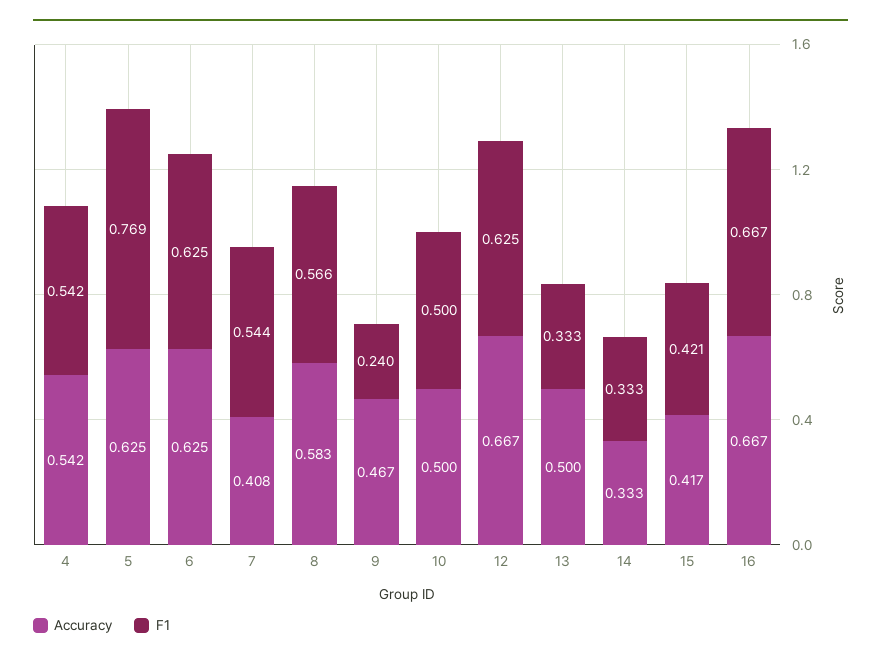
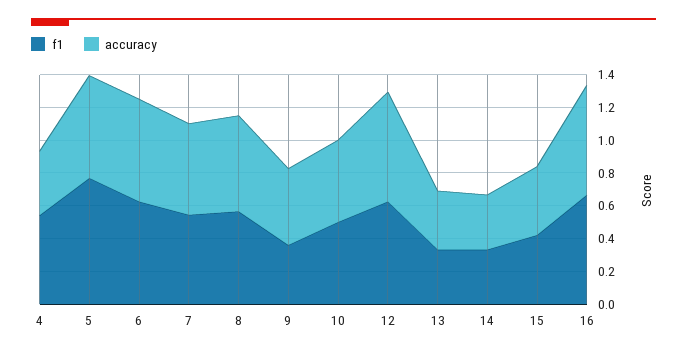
Accuracy, 4: 0.542 -> 0.4
Accuracy, 7: 0.408 -> 0.55
F1, 9: 0.24 -> 0.35
Accuracy, 13: 0.5 -> 0.35

